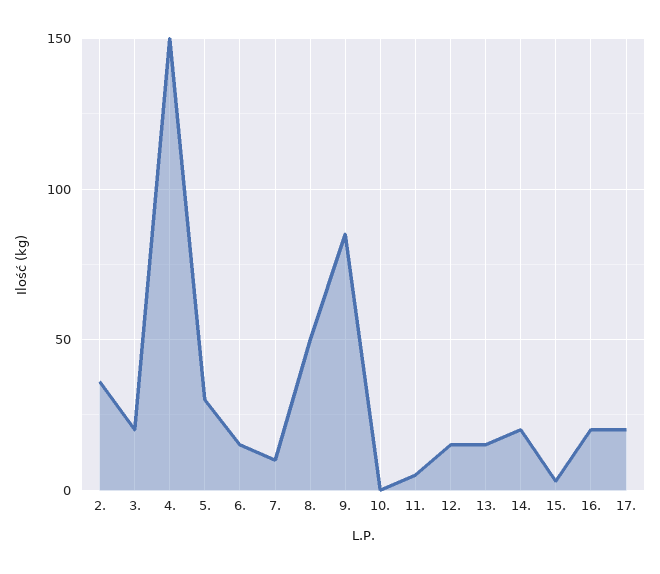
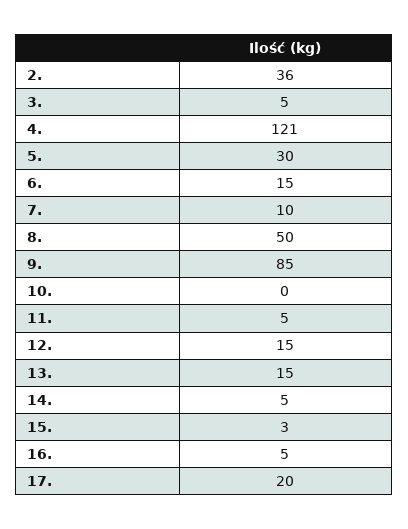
3.: 20 -> 5
4.: 150 -> 121
14.: 20 -> 5
16.: 20 -> 5

